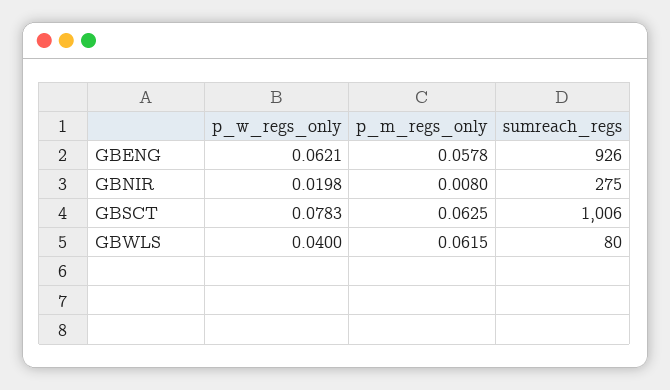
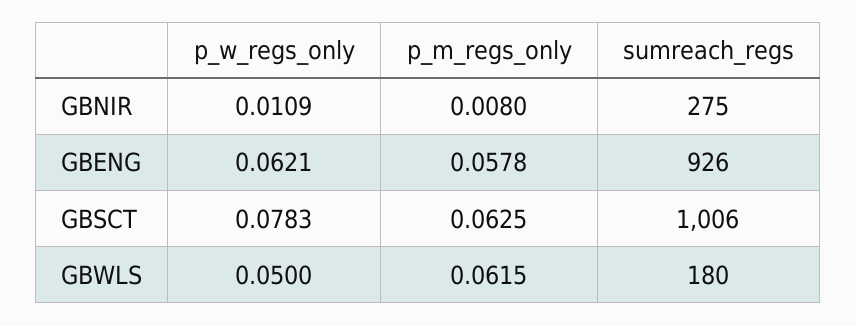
p_w_regs_only, GBNIR: 0.0198 -> 0.0109
p_w_regs_only, GBWLS: 0.04 -> 0.05
sumreach_regs, GBWLS: 80 -> 180

